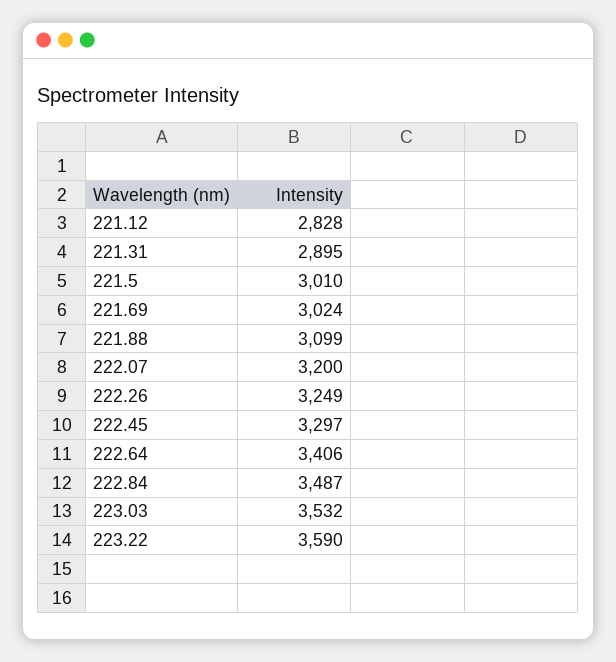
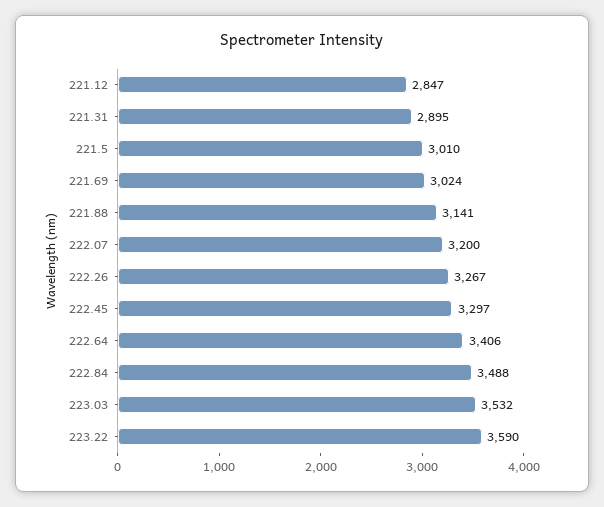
221.12: 2828 -> 2847
221.88: 3099 -> 3141
222.26: 3249 -> 3267
222.84: 3487 -> 3488

